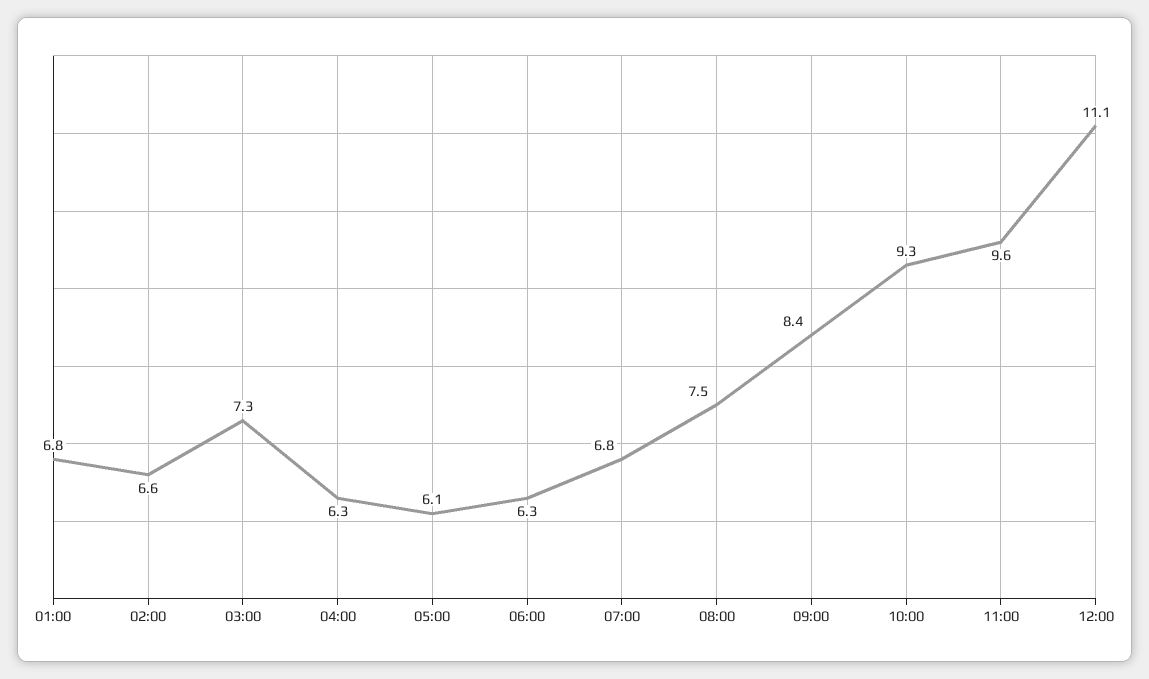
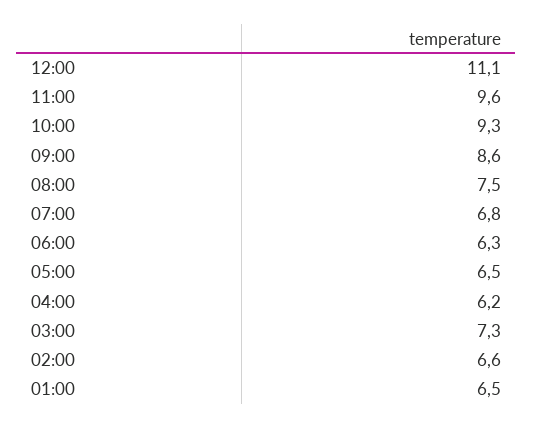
01:00: 6.8 -> 6.5
04:00: 6.3 -> 6.2
05:00: 6.1 -> 6.5
09:00: 8.4 -> 8.6

